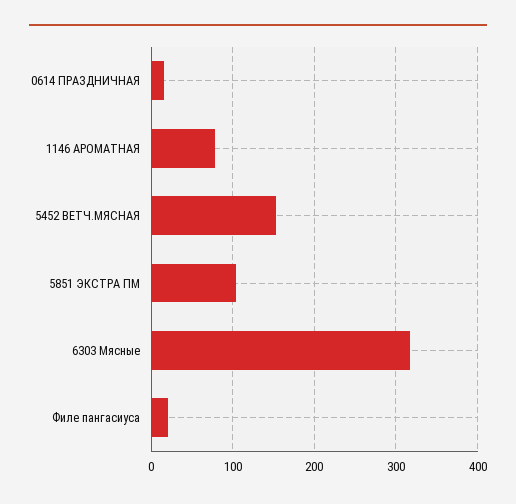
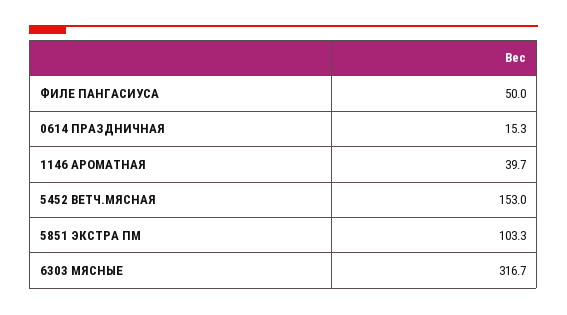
1146 АРОМАТНАЯ: 80 -> 39.7
Филе пангасиуса: 20 -> 50

